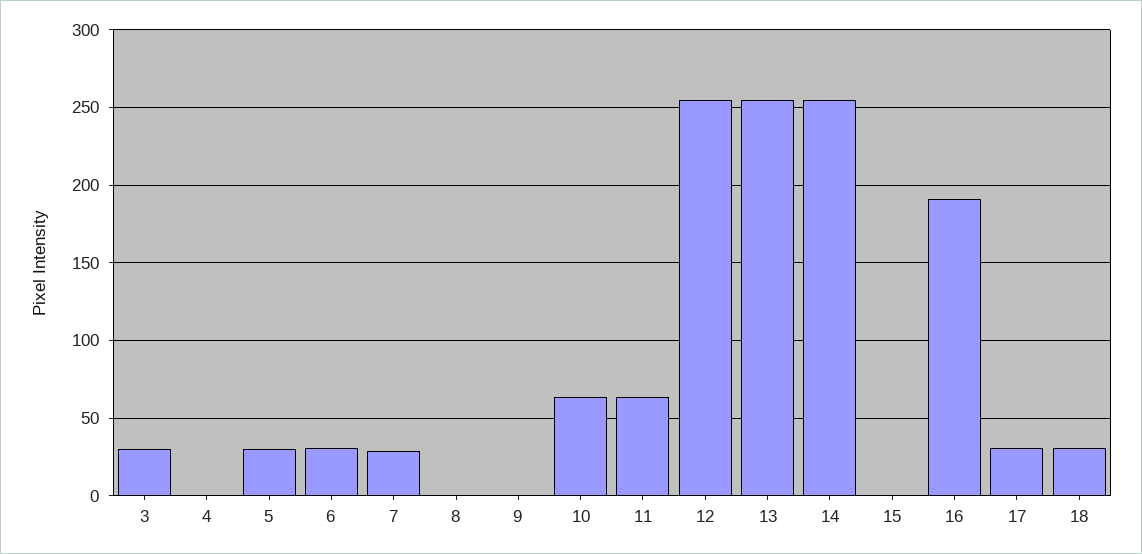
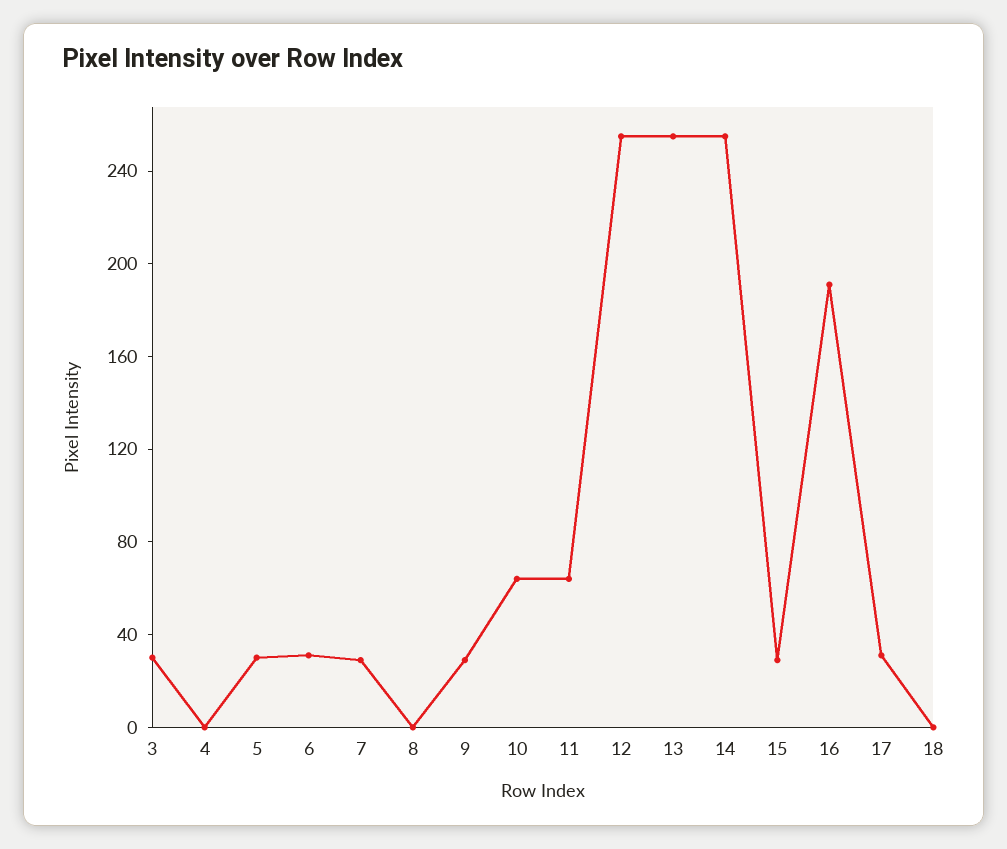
9: 0 -> 30
15: 0 -> 30
18: 30 -> 0

